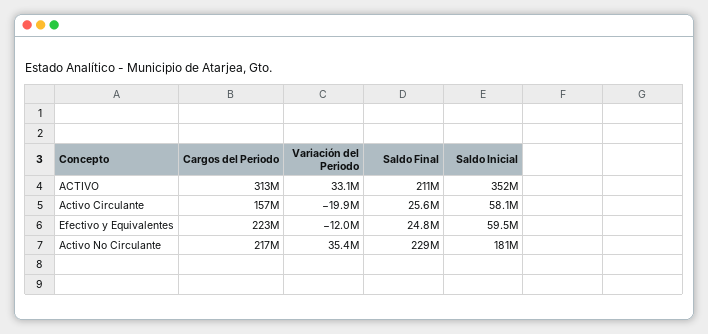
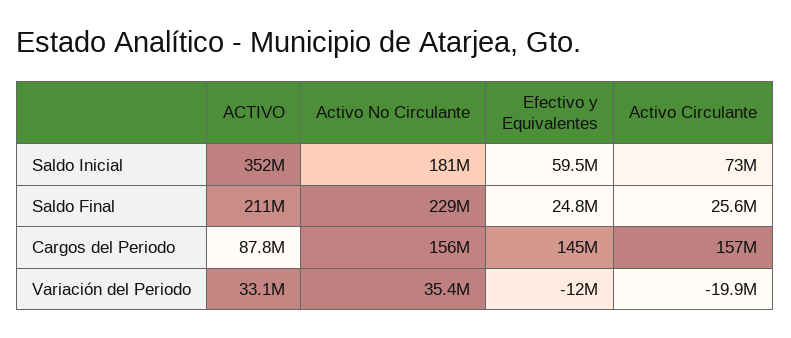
Cargos del Periodo, ACTIVO: 313000000 -> 87800000
Saldo Inicial, Activo Circulante: 58100000 -> 73000000
Cargos del Periodo, Efectivo y Equivalentes: 223000000 -> 145000000
Cargos del Periodo, Activo No Circulante: 217000000 -> 156000000

